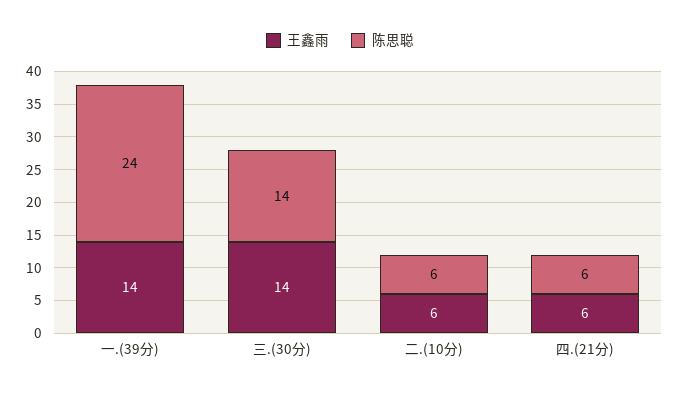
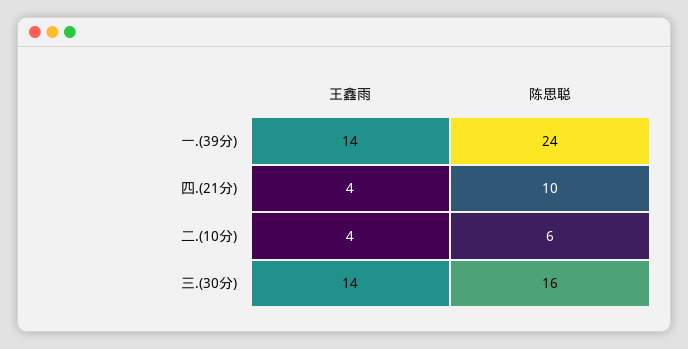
陈思聪, 三.(30分): 14 -> 16
王鑫雨, 二.(10分): 6 -> 4
王鑫雨, 四.(21分): 6 -> 4
陈思聪, 四.(21分): 6 -> 10

